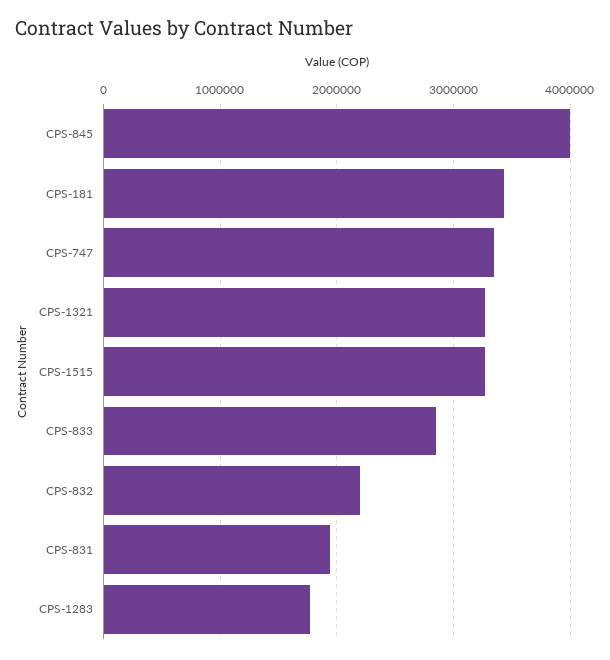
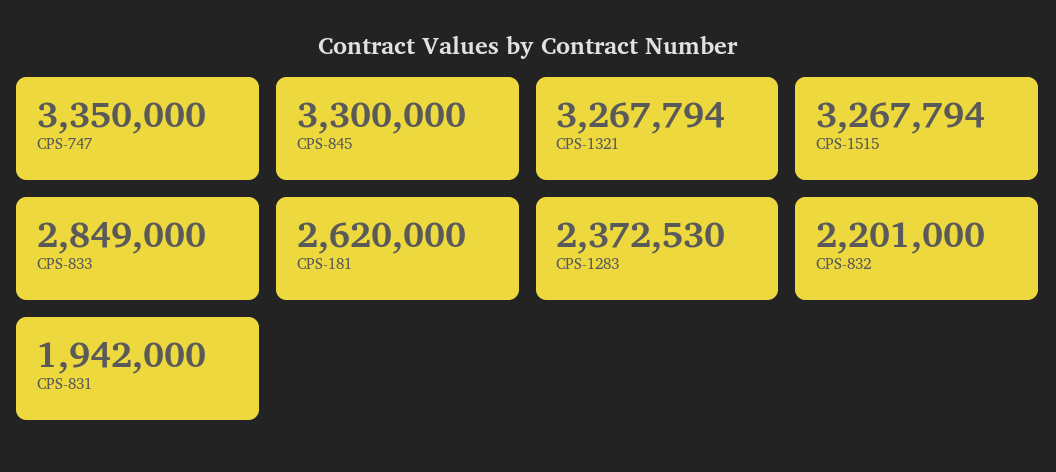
CPS-845: 4000000 -> 3300000
CPS-181: 3400000 -> 2620000
CPS-1283: 1800000 -> 2372530

